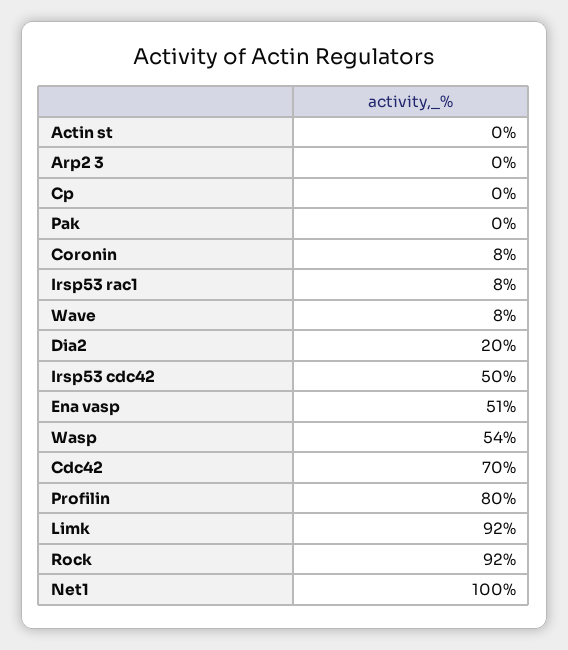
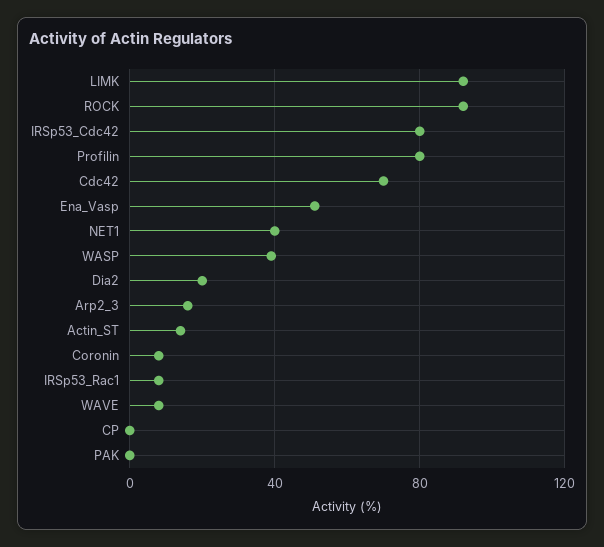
Actin st: 0 -> 15
Arp2 3: 0 -> 15
Irsp53 cdc42: 50 -> 80
Wasp: 54 -> 40
Net1: 100 -> 40

